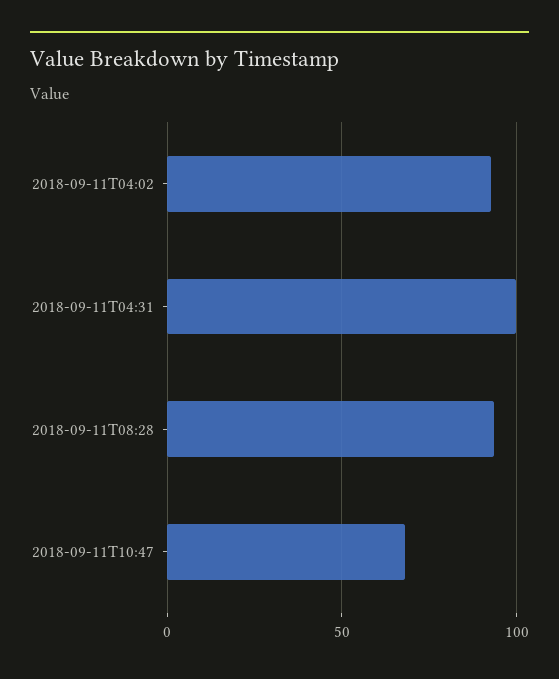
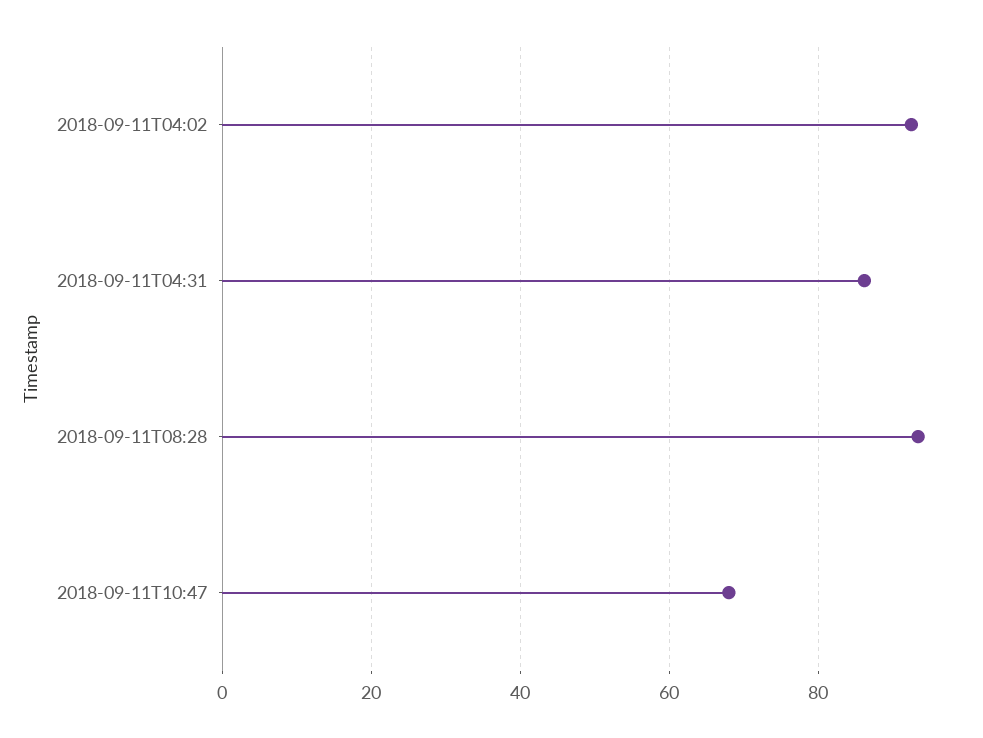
2018-09-11T04:31: 100 -> 86

